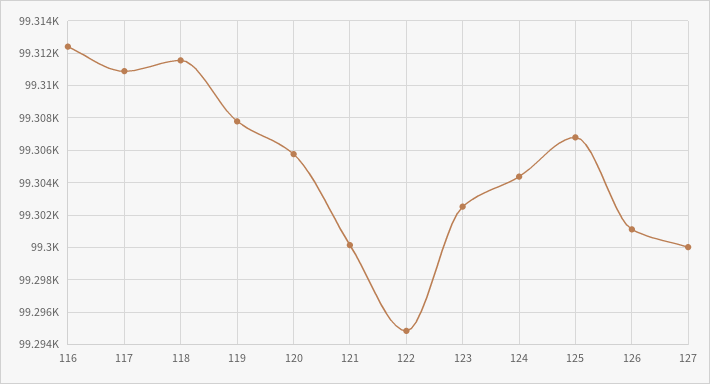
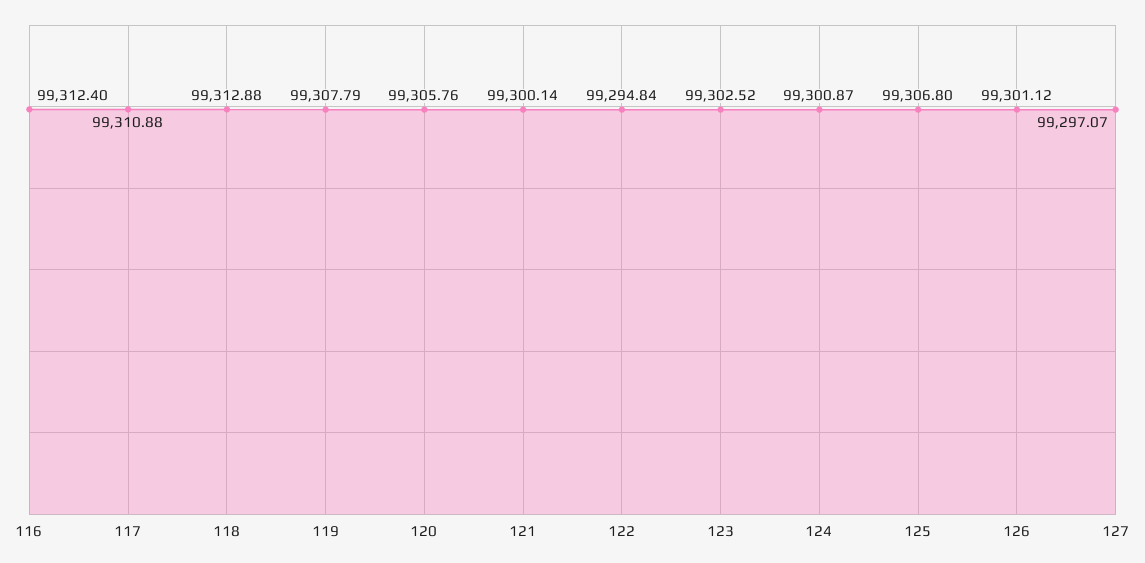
118: 99311.5 -> 99312.88
124: 99304.5 -> 99300.87
127: 99300 -> 99297.07

